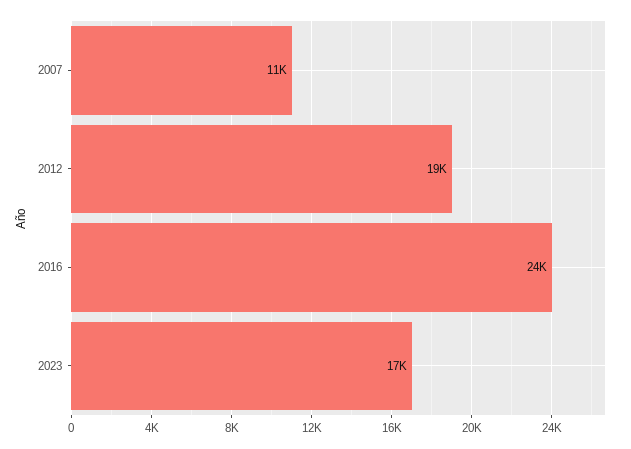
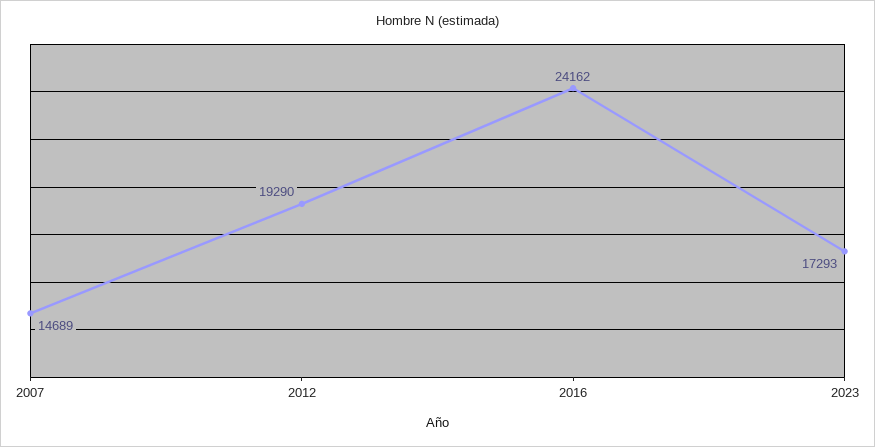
2007: 11000 -> 14689

